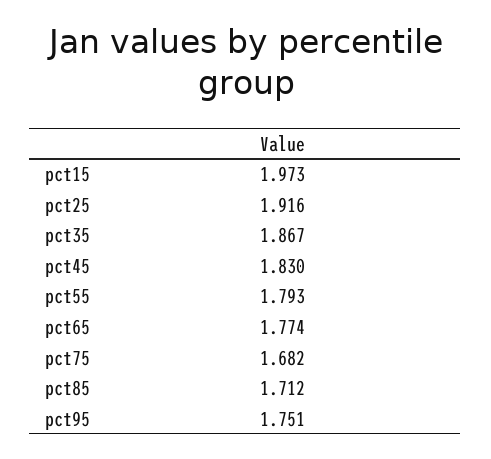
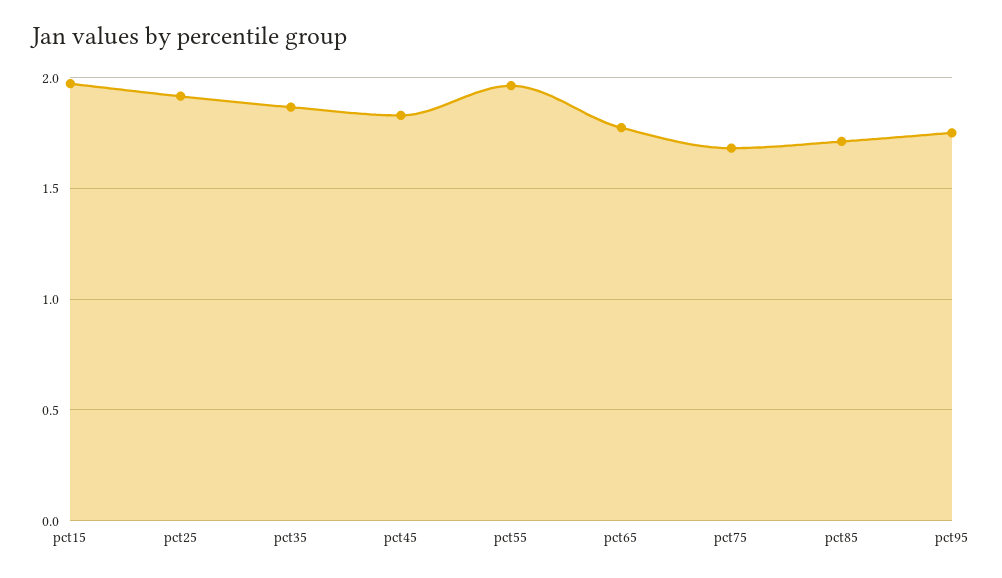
pct55: 1.793 -> 1.95

